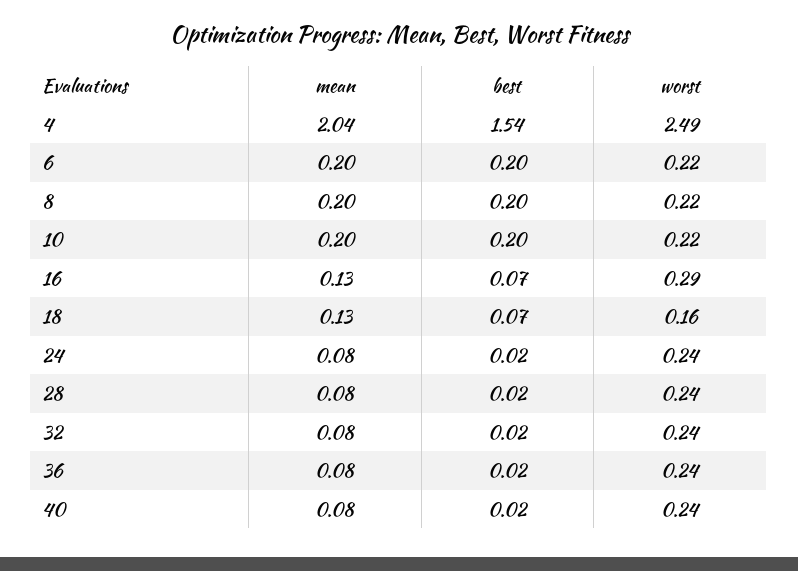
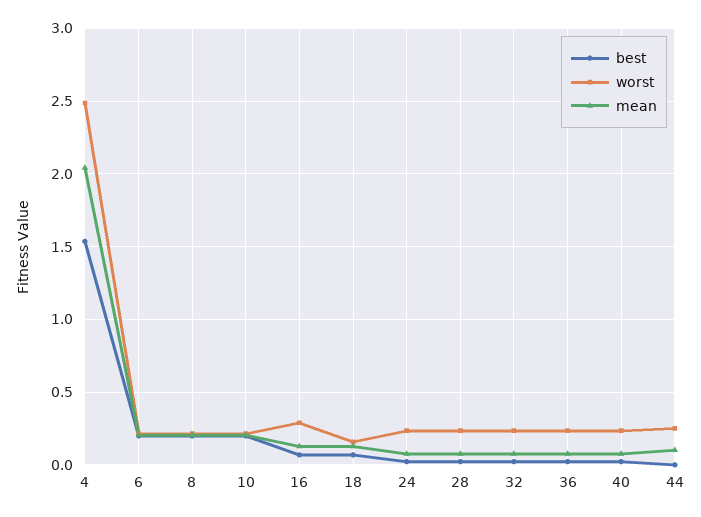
best, 44: none -> 0
worst, 44: none -> 0.25
mean, 44: none -> 0.1

